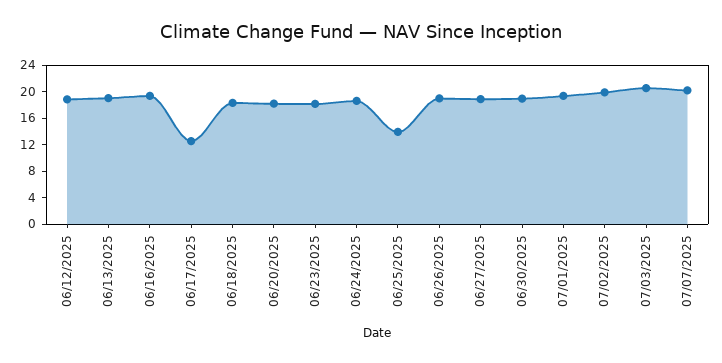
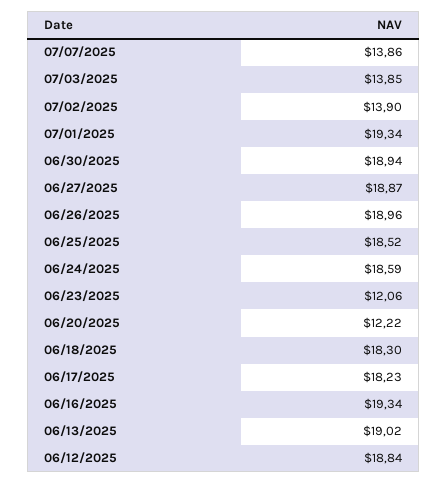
06/17/2025: 12 -> 18.23
06/20/2025: 18 -> 12.22
06/23/2025: 18 -> 12.06
06/25/2025: 14 -> 18.52
07/02/2025: 20 -> 13.9
07/03/2025: 20 -> 13.85
07/07/2025: 20 -> 13.86

